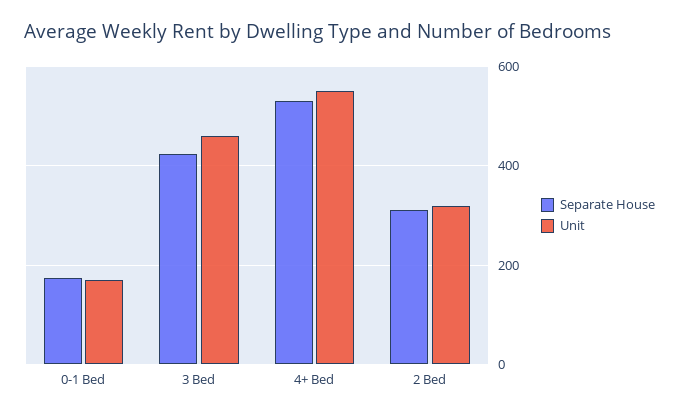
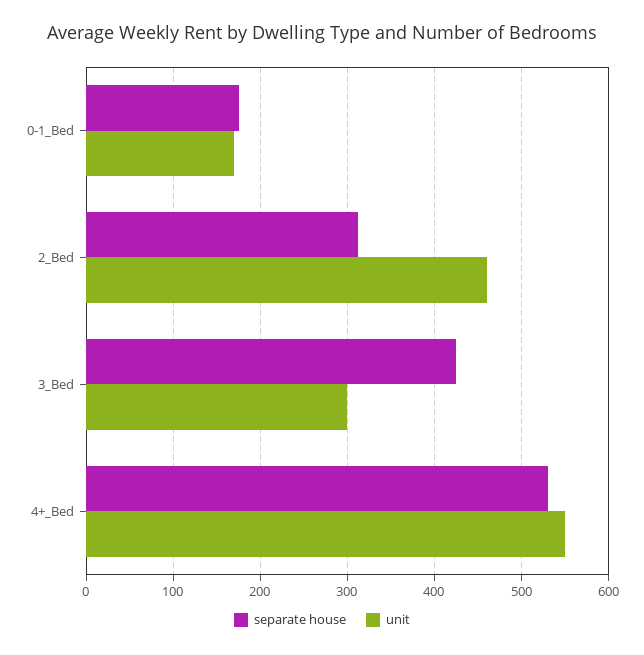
Unit, 3 Bed: 460 -> 300
Unit, 2 Bed: 320 -> 460

